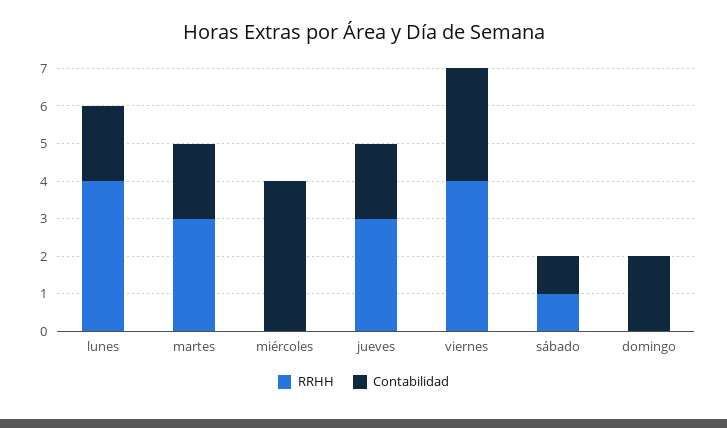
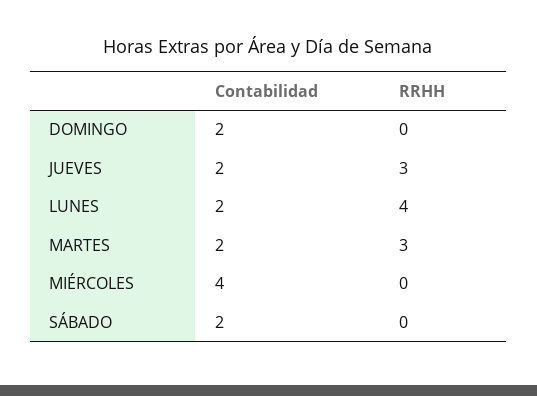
RRHH, viernes: 4 -> none
Contabilidad, viernes: 3 -> none
RRHH, sábado: 1 -> 0
Contabilidad, sábado: 1 -> 2

